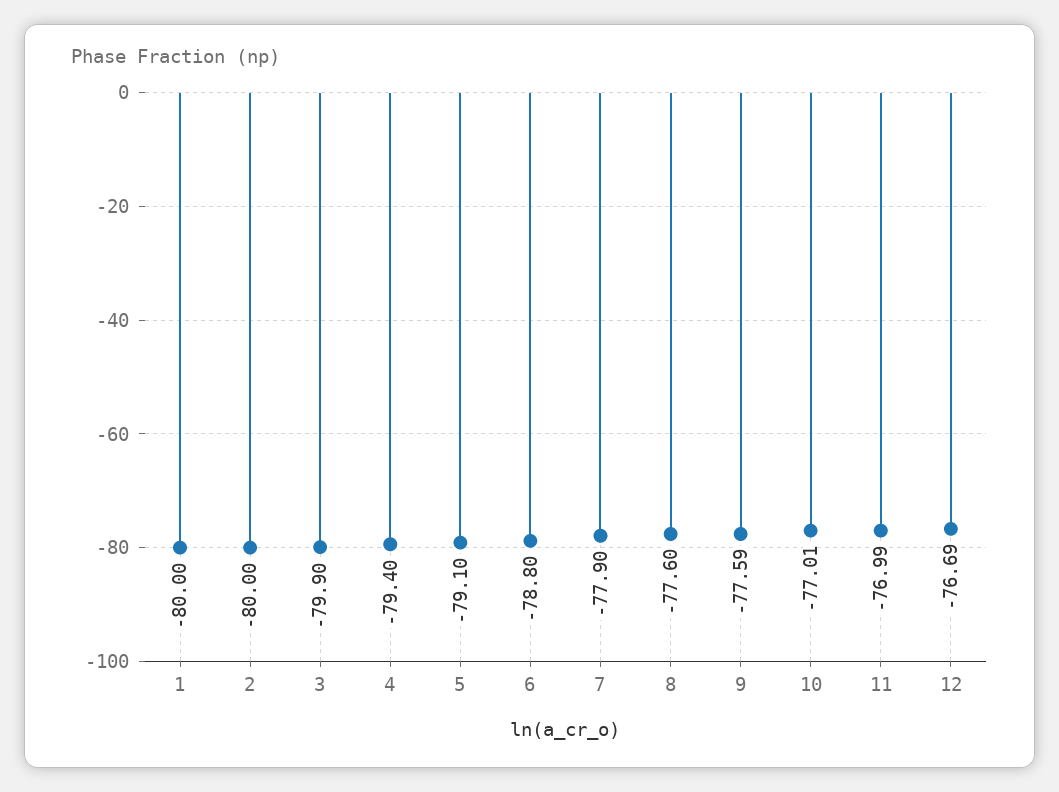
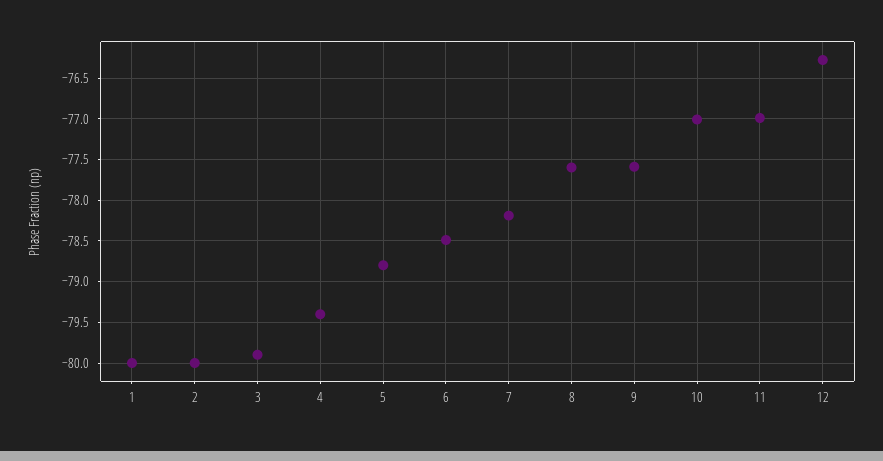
5: -79.1 -> -78.8
6: -78.8 -> -78.5
7: -77.9 -> -78.2
12: -76.69 -> -76.3

